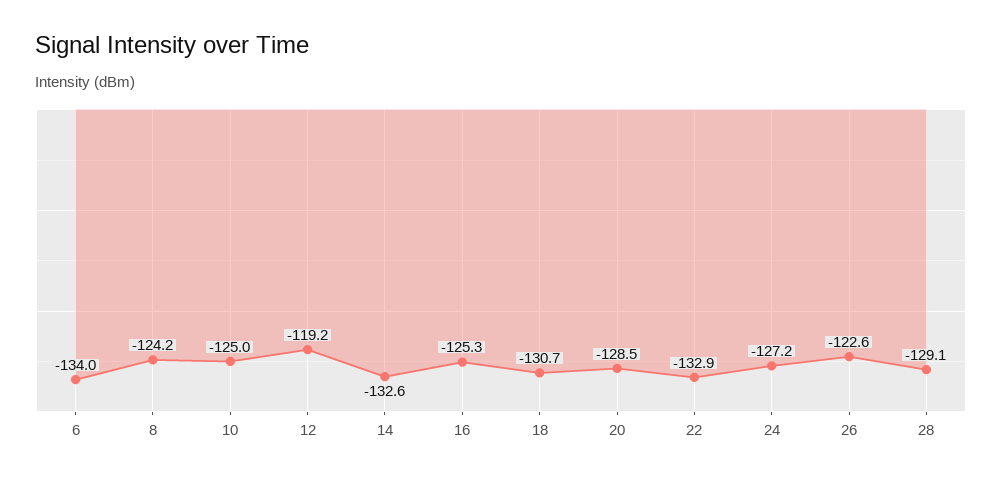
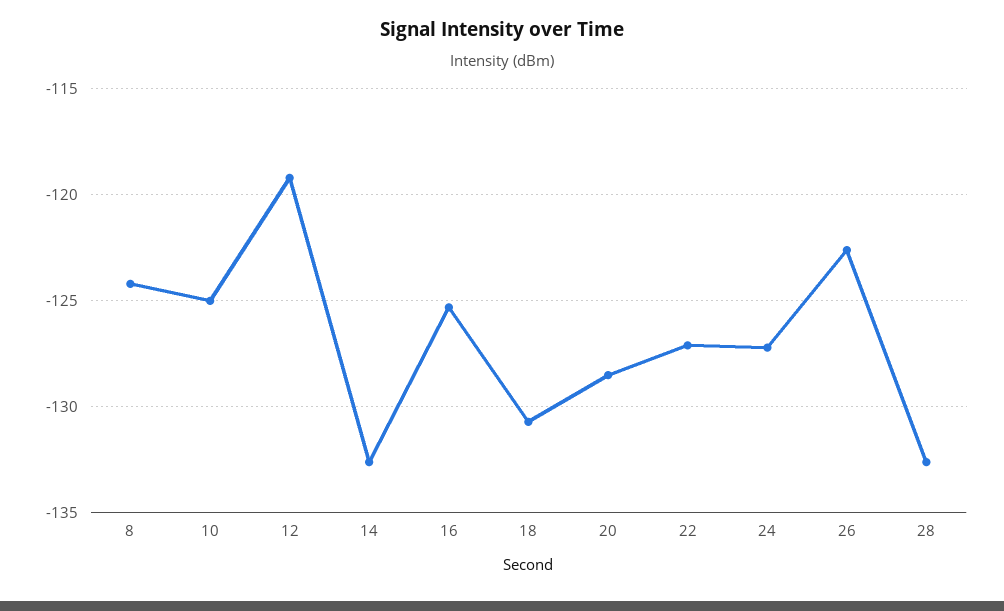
6: -134 -> none
22: -132.9 -> -127
28: -129.1 -> -132.5

